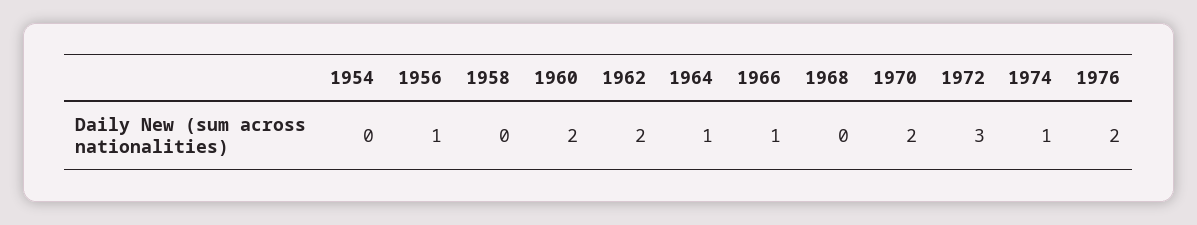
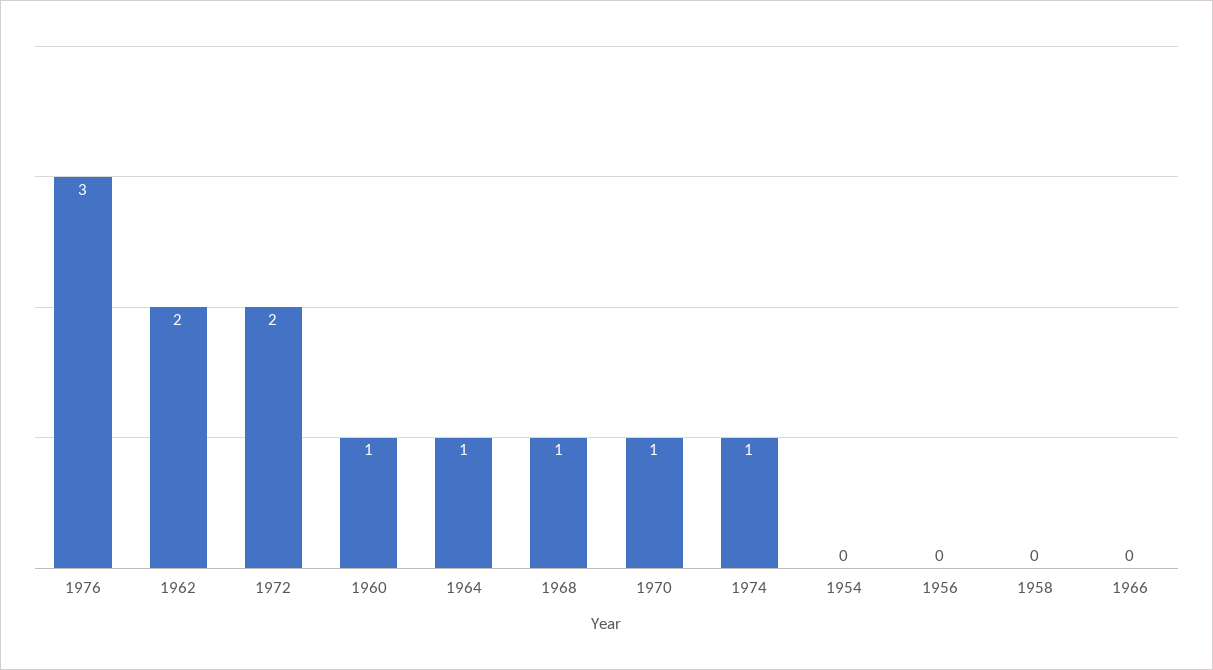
1956: 1 -> 0
1960: 2 -> 1
1966: 1 -> 0
1968: 0 -> 1
1970: 2 -> 1
1972: 3 -> 2
1976: 2 -> 3

